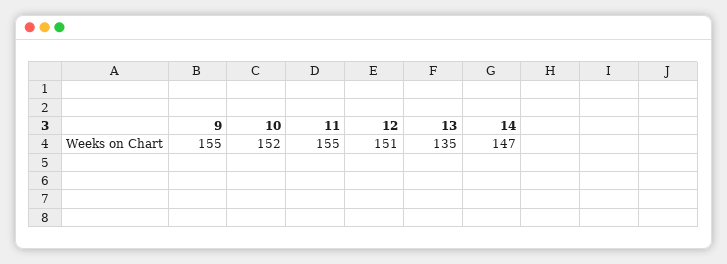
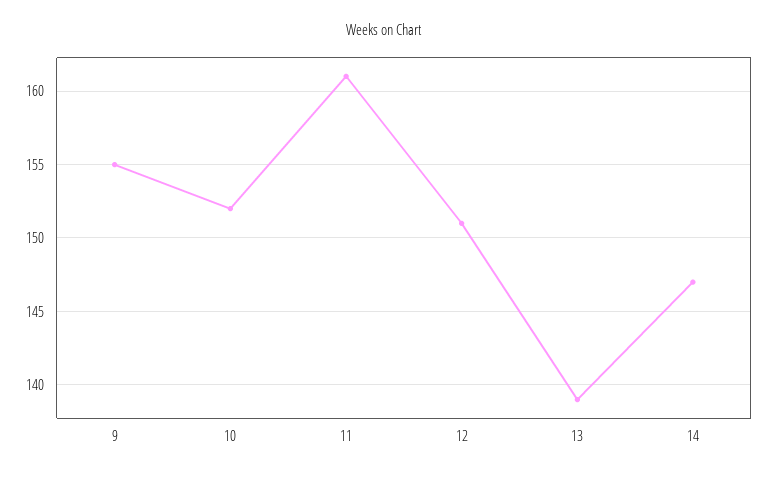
11: 155 -> 161
13: 135 -> 139

